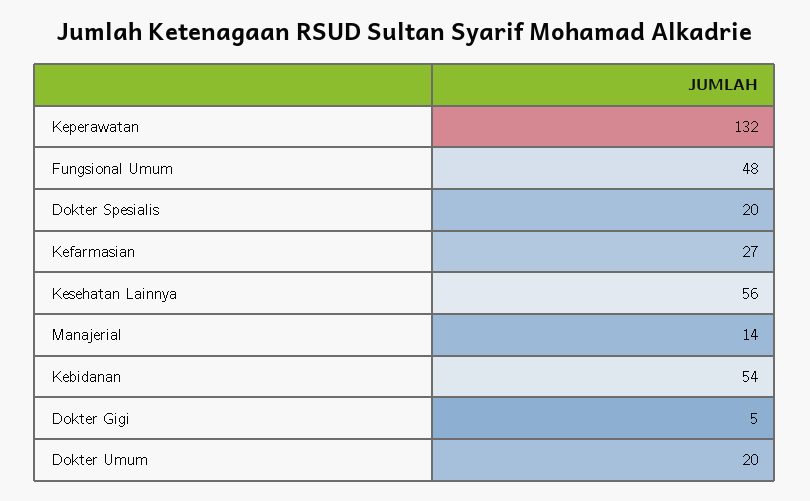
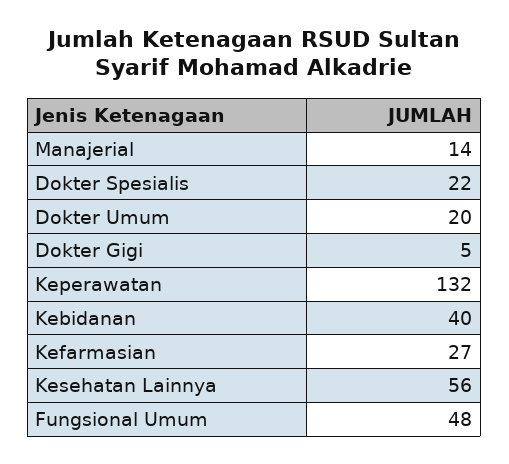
Dokter Spesialis: 20 -> 22
Kebidanan: 54 -> 40

